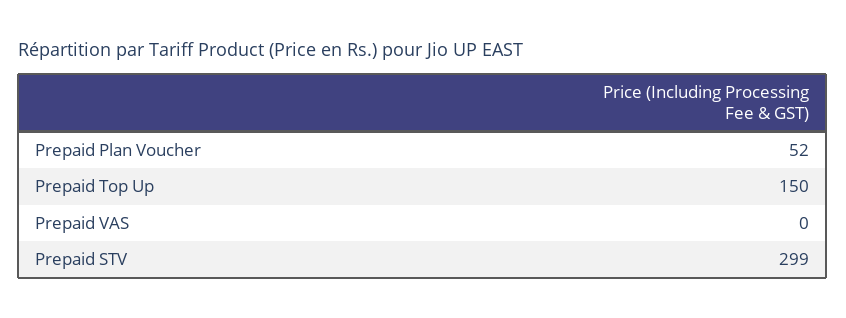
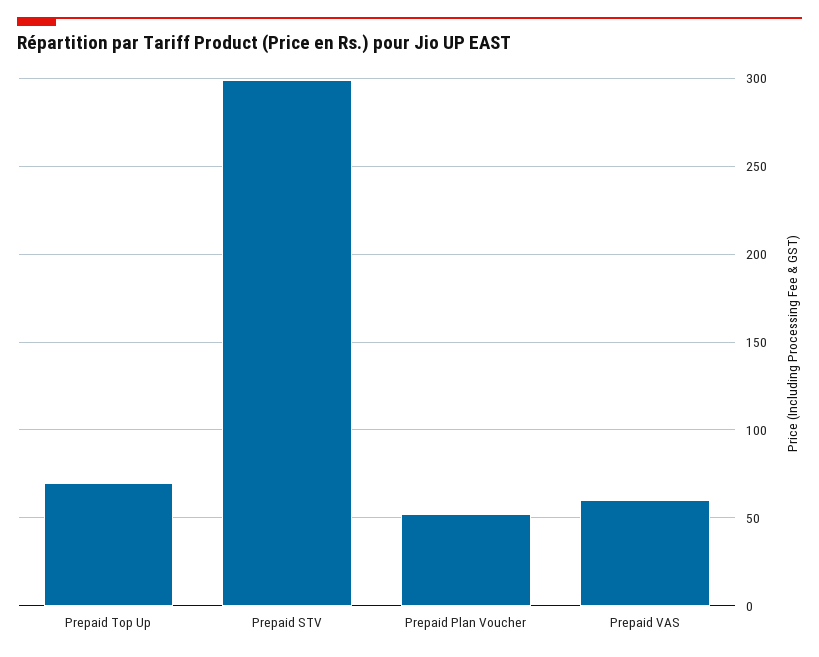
Prepaid Top Up: 150 -> 70
Prepaid VAS: 0 -> 60

